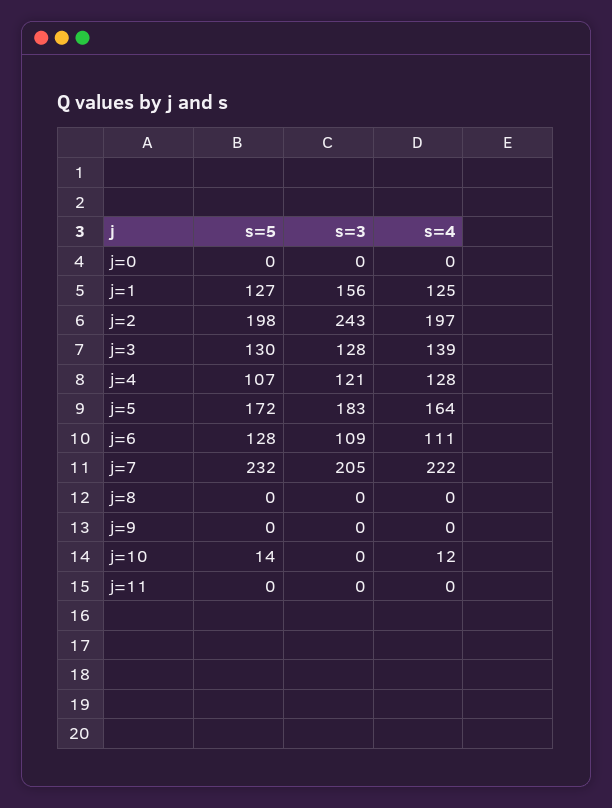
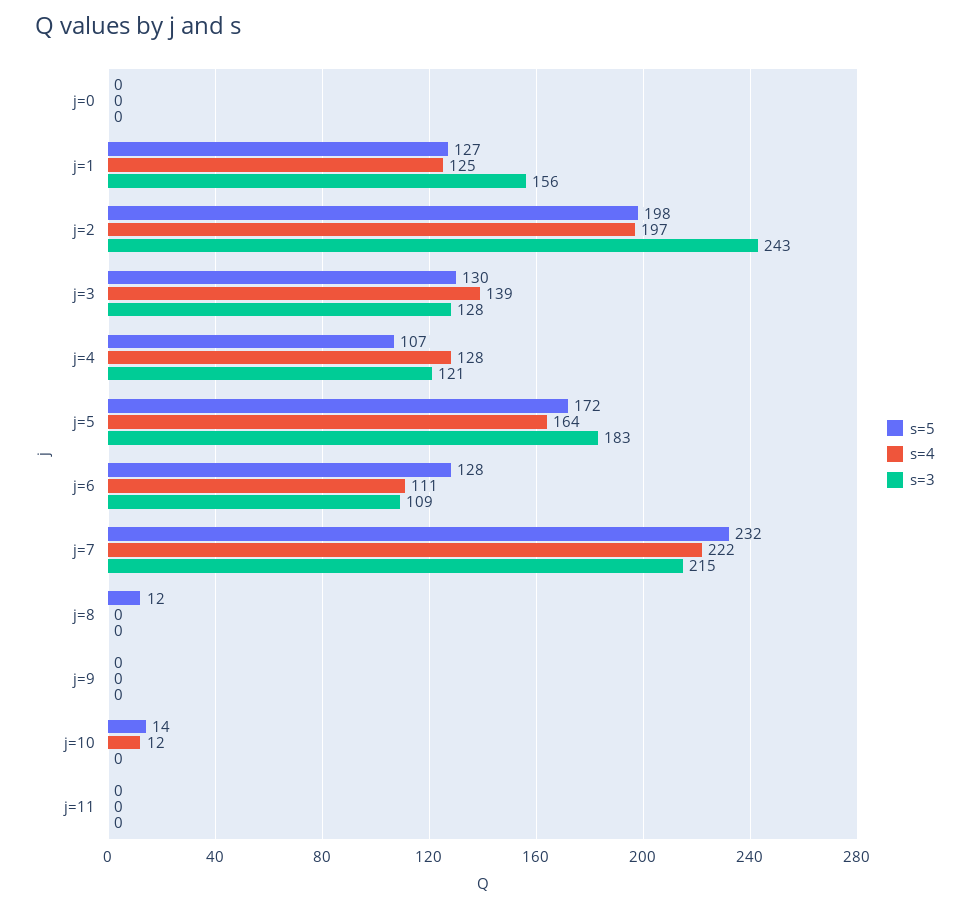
s=3, j=7: 205 -> 215
s=5, j=8: 0 -> 12

